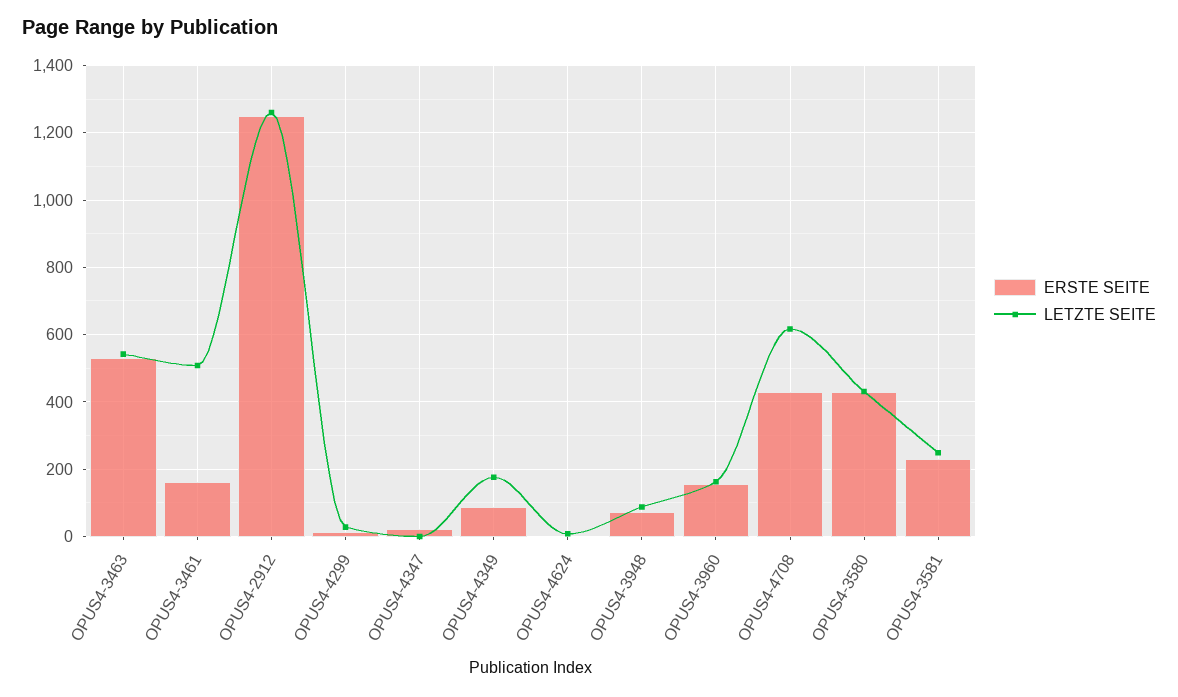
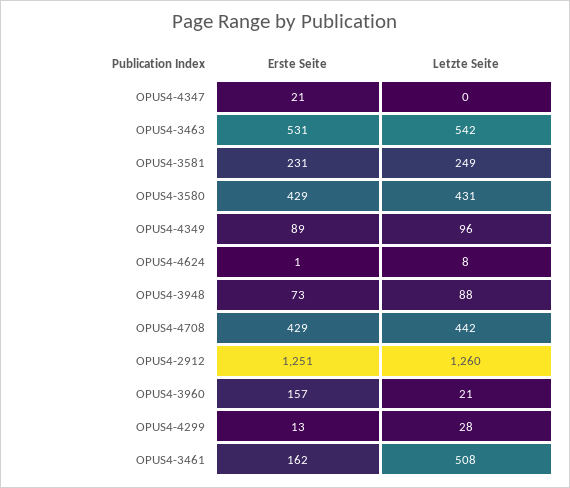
LETZTE SEITE, OPUS4-4349: 180 -> 96
LETZTE SEITE, OPUS4-3960: 160 -> 21
LETZTE SEITE, OPUS4-4708: 620 -> 442

